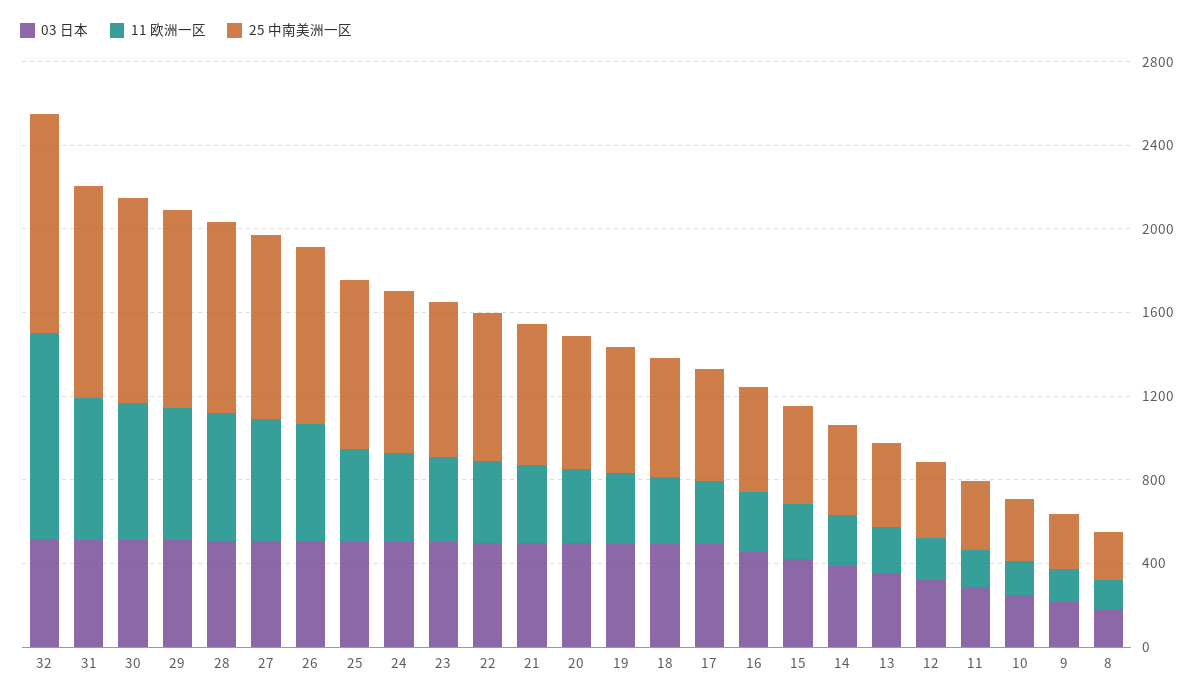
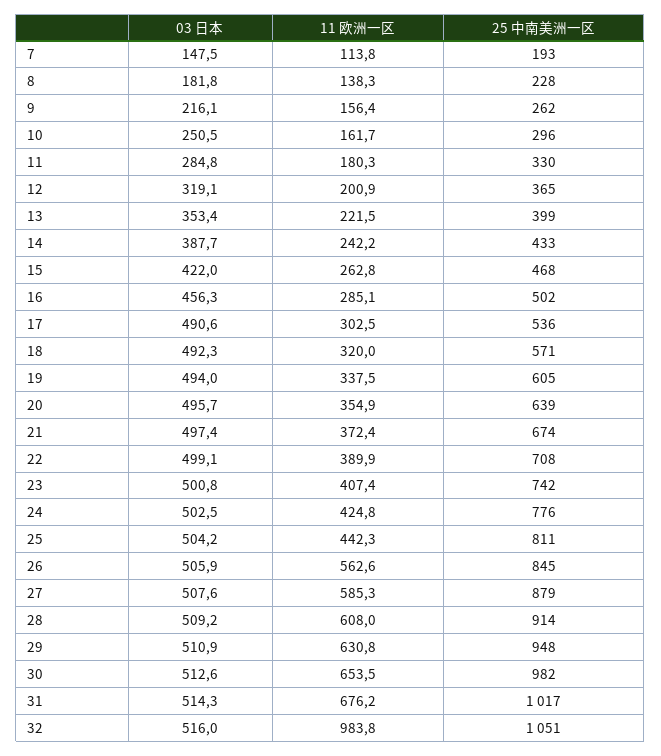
03 日本, 7: none -> 147.5
11 欧洲一区, 7: none -> 113.8
25 中南美洲一区, 7: none -> 193

